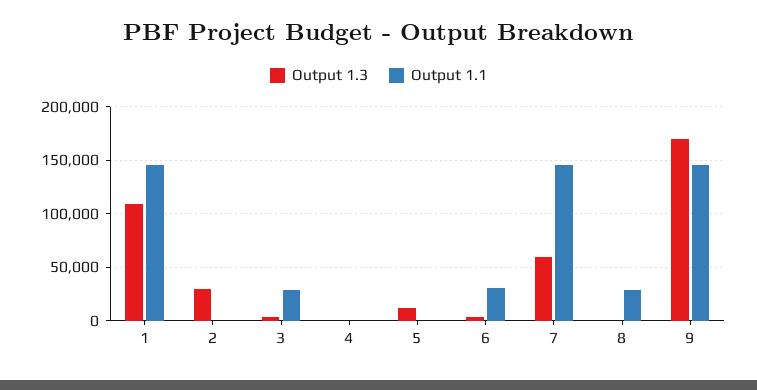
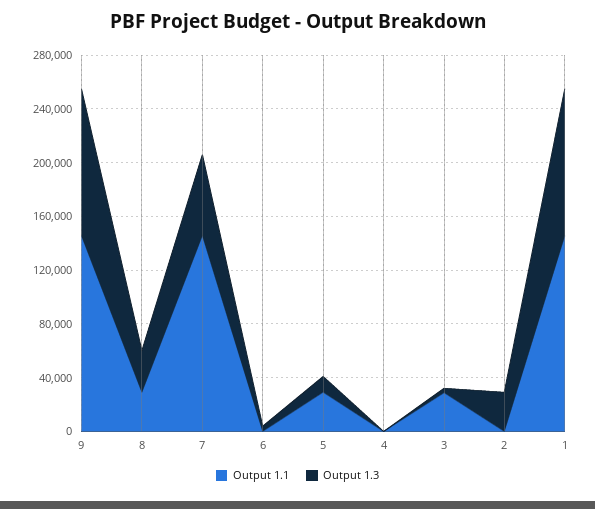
Output 1.1, 5: 0 -> 30000
Output 1.1, 6: 30000 -> 0
Output 1.3, 8: 0 -> 30000
Output 1.3, 9: 170000 -> 110000

